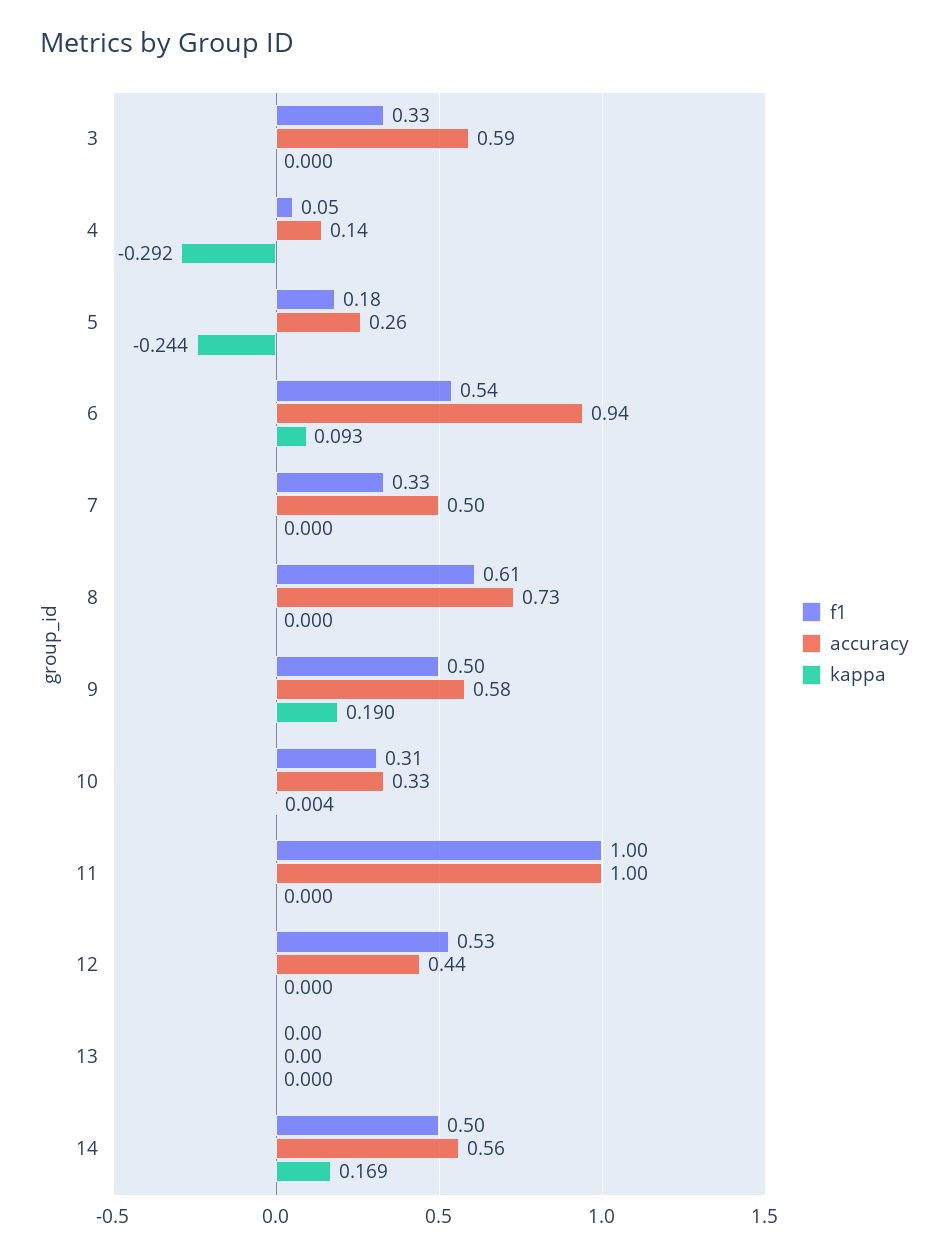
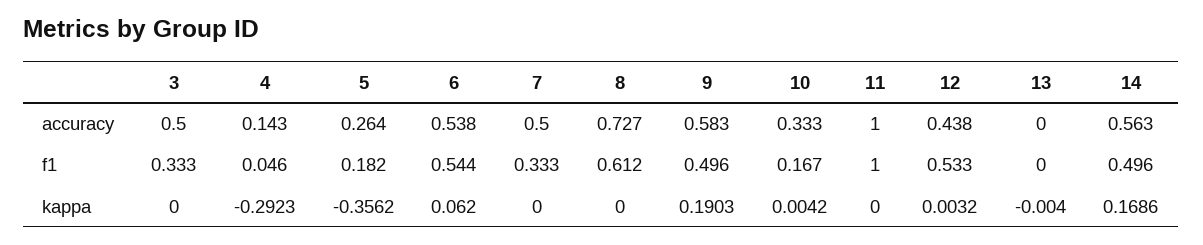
accuracy, 3: 0.59 -> 0.5
kappa, 5: -0.244 -> -0.3562
accuracy, 6: 0.94 -> 0.538
kappa, 6: 0.093 -> 0.062
f1, 10: 0.31 -> 0.167
kappa, 12: 0 -> 0.0032
kappa, 13: 0 -> -0.004

